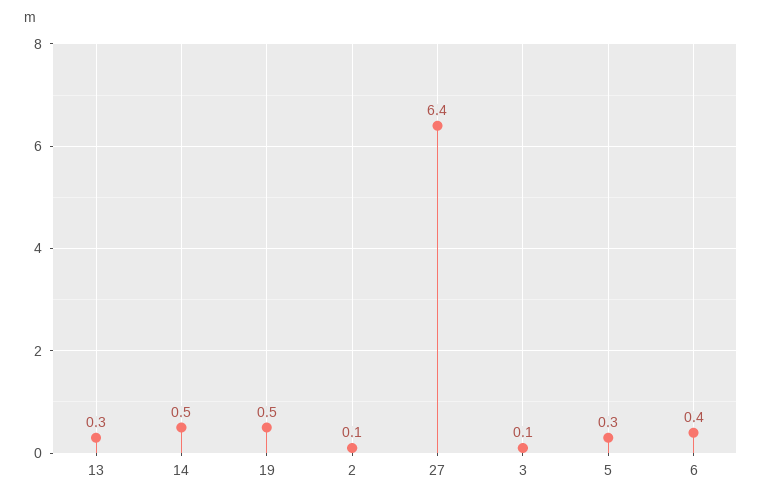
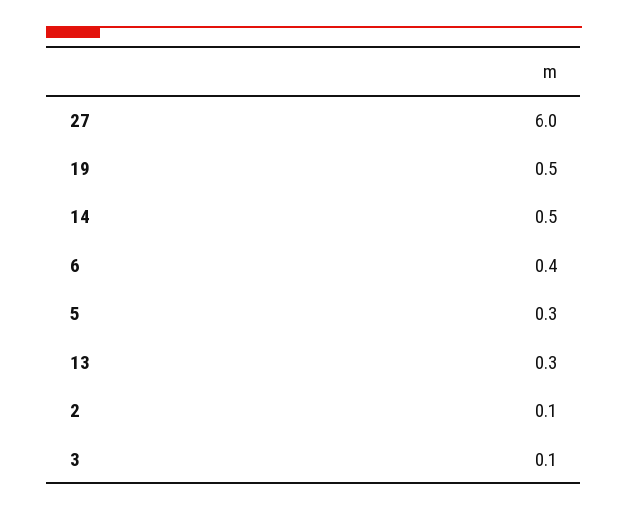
27: 6.4 -> 6

